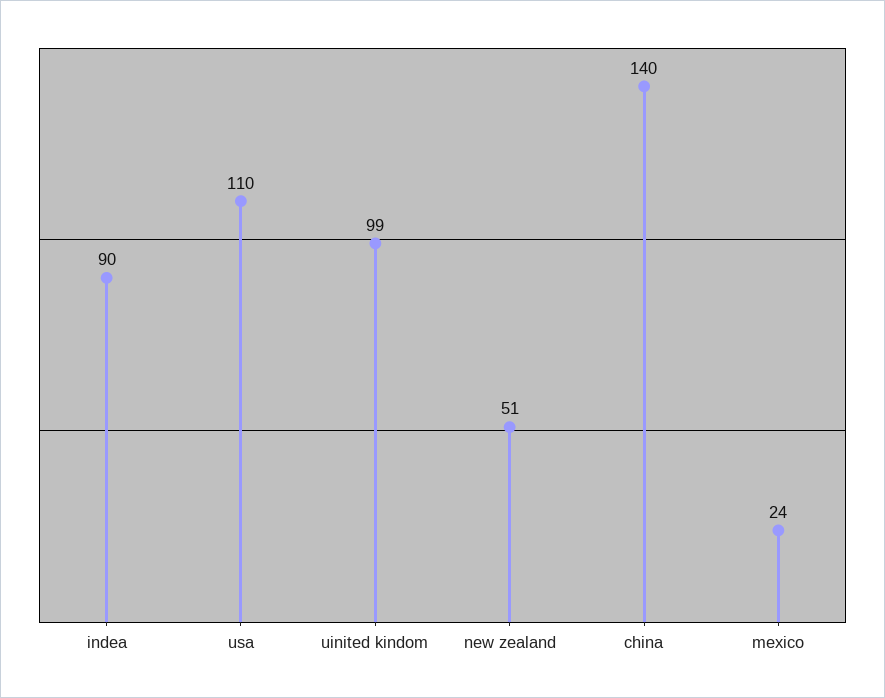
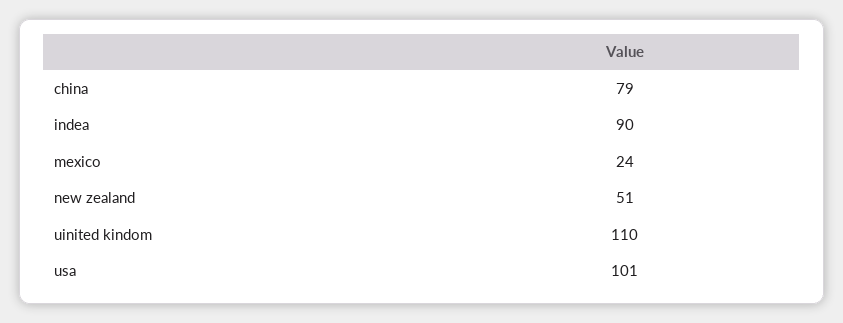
usa: 110 -> 101
uinited kindom: 99 -> 110
china: 140 -> 79

